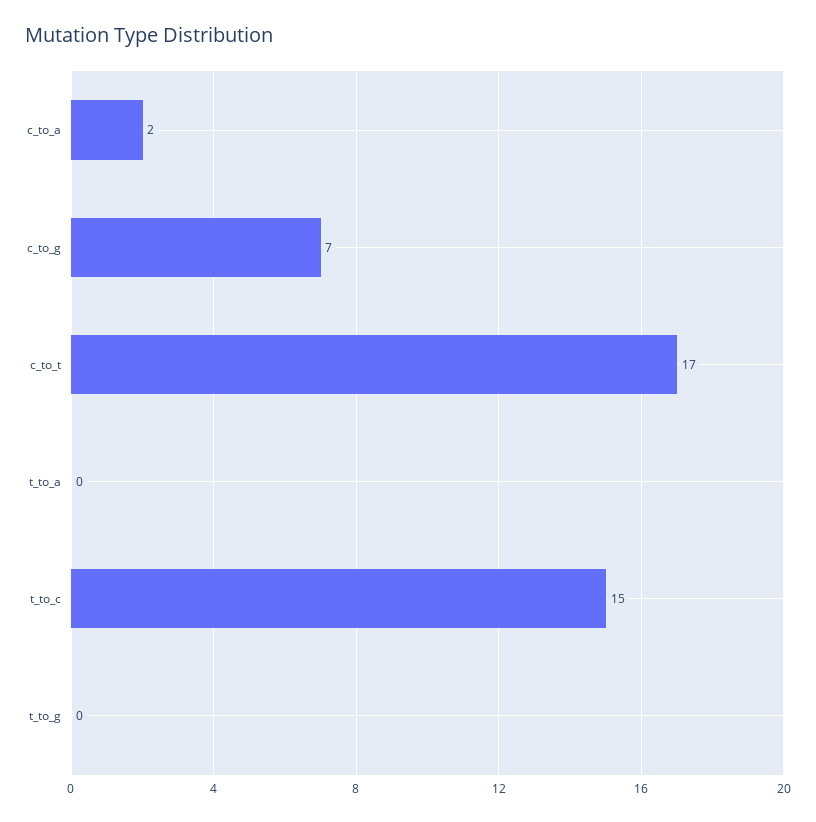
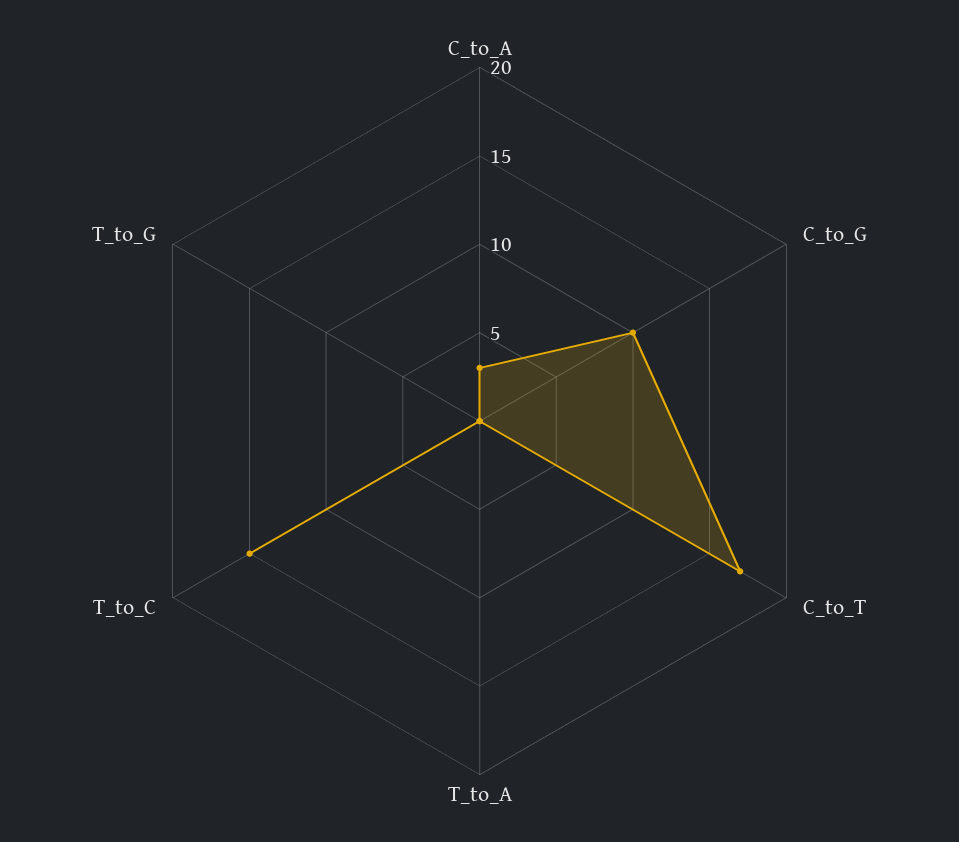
c_to_a: 2 -> 3
c_to_g: 7 -> 10

